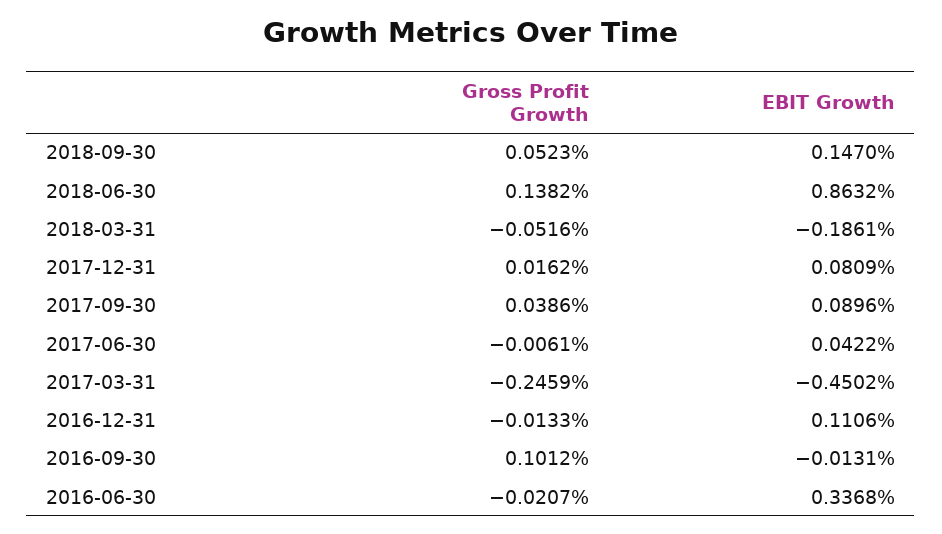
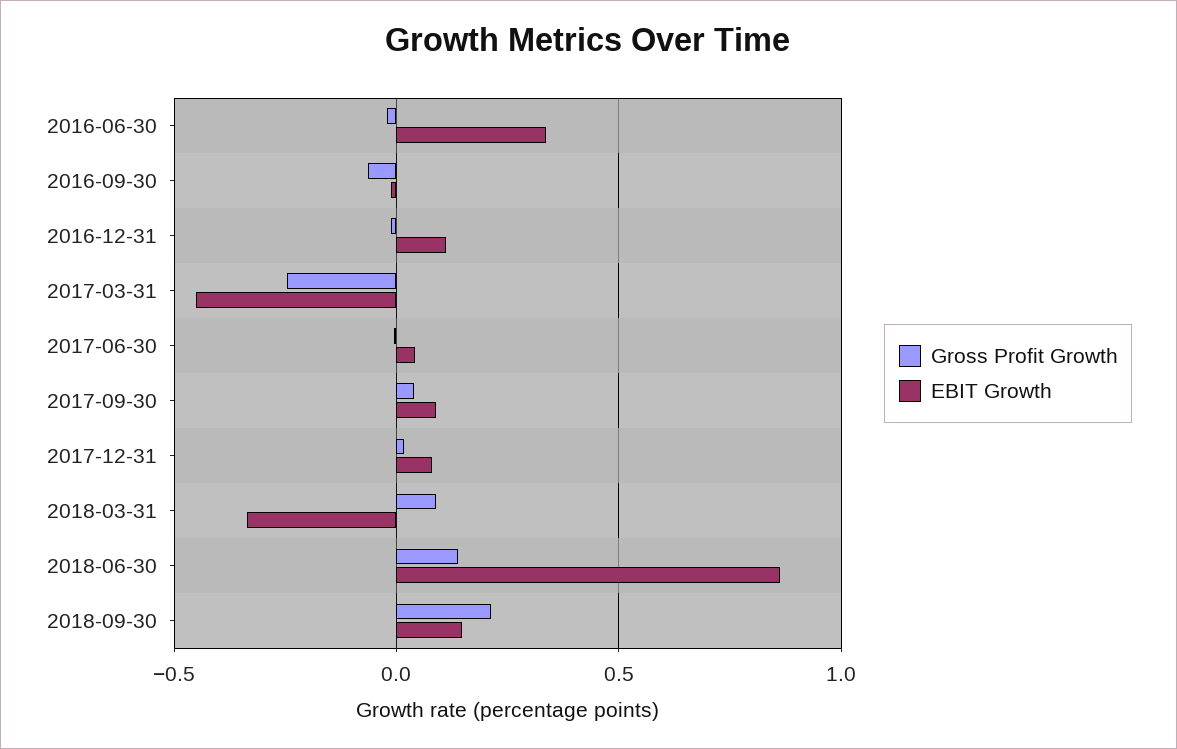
Gross Profit Growth, 2018-09-30: 0.0523 -> 0.2
Gross Profit Growth, 2018-03-31: -0.0516 -> 0.1
EBIT Growth, 2018-03-31: -0.1861 -> -0.35
Gross Profit Growth, 2016-09-30: 0.1012 -> -0.05

